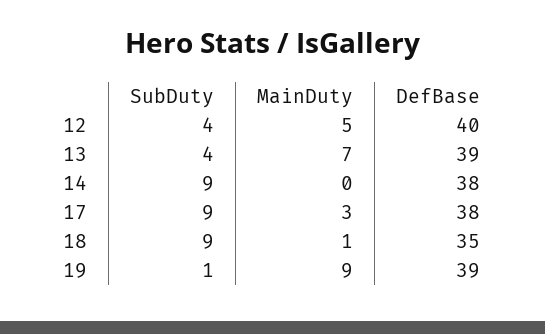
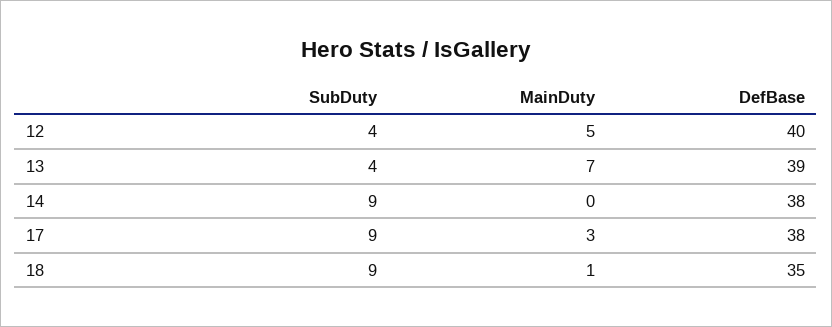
SubDuty, 19: 1 -> none
MainDuty, 19: 9 -> none
DefBase, 19: 39 -> none

